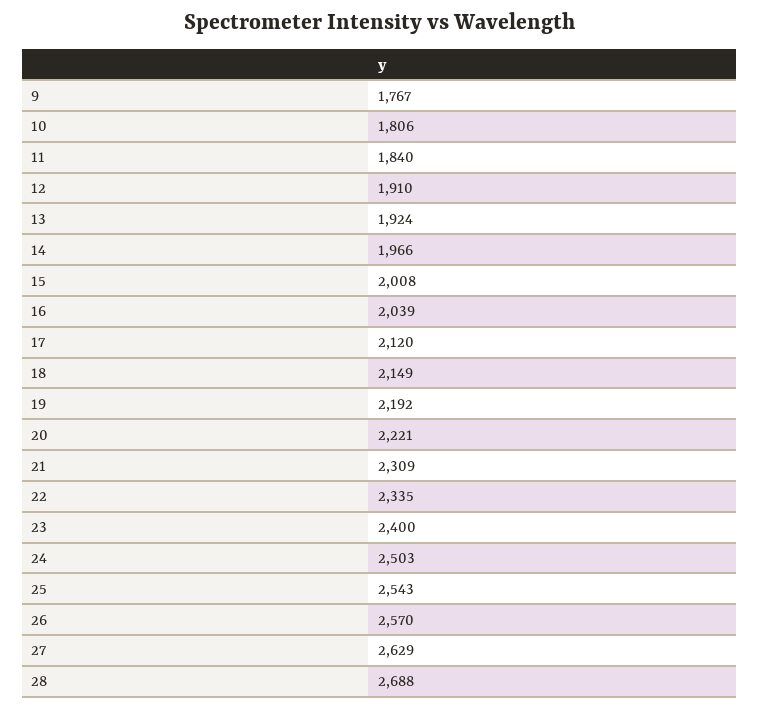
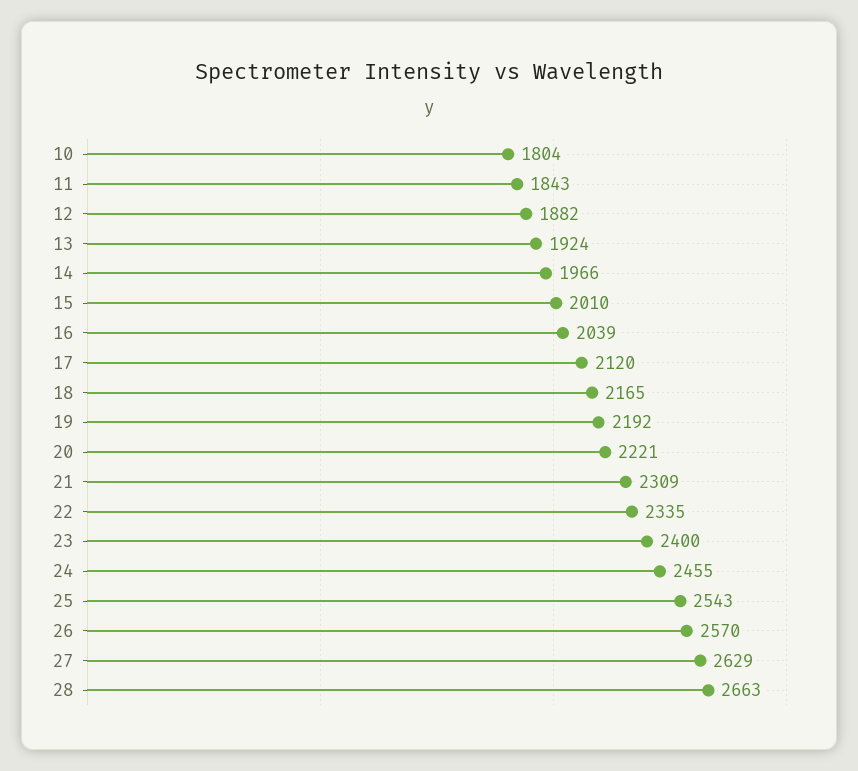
9: 1767 -> none
10: 1806 -> 1804
11: 1840 -> 1843
12: 1910 -> 1882
15: 2008 -> 2010
18: 2149 -> 2165
24: 2503 -> 2455
28: 2688 -> 2663

